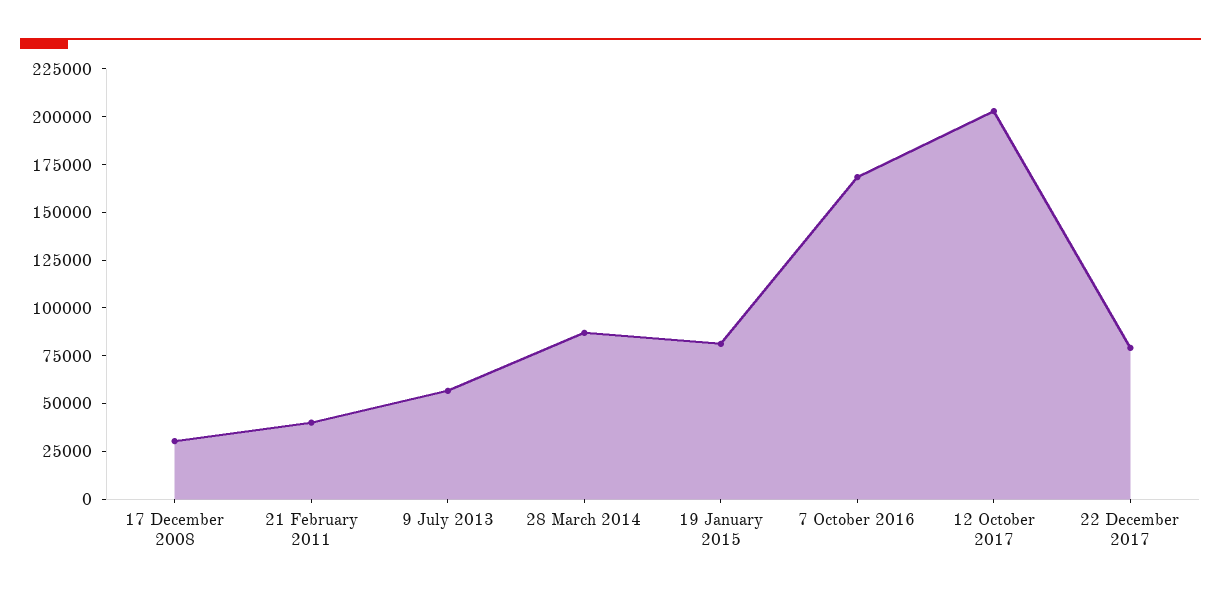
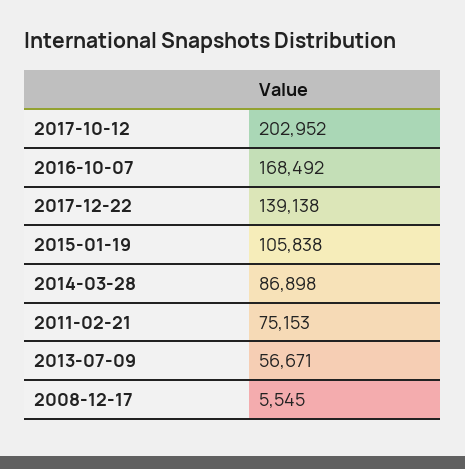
17 December 2008: 30000 -> 5545
21 February 2011: 40000 -> 75153
19 January 2015: 80000 -> 105838
22 December 2017: 80000 -> 139138

